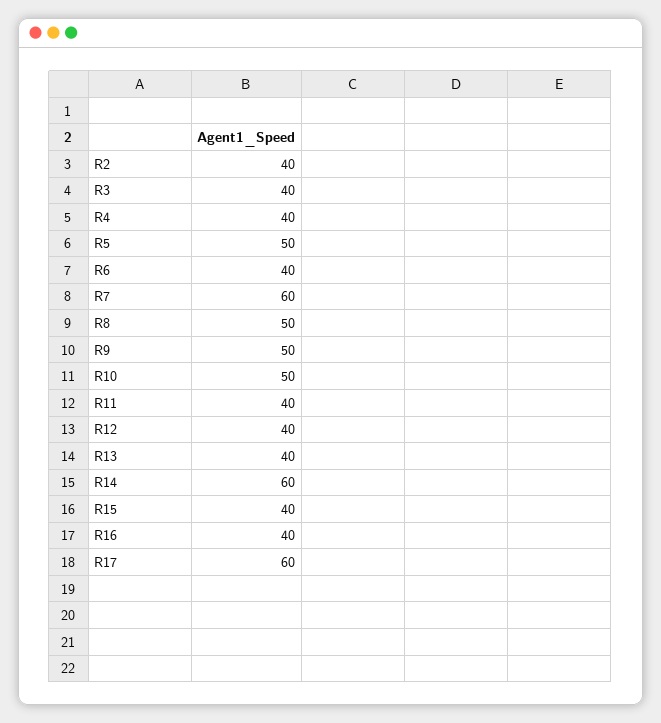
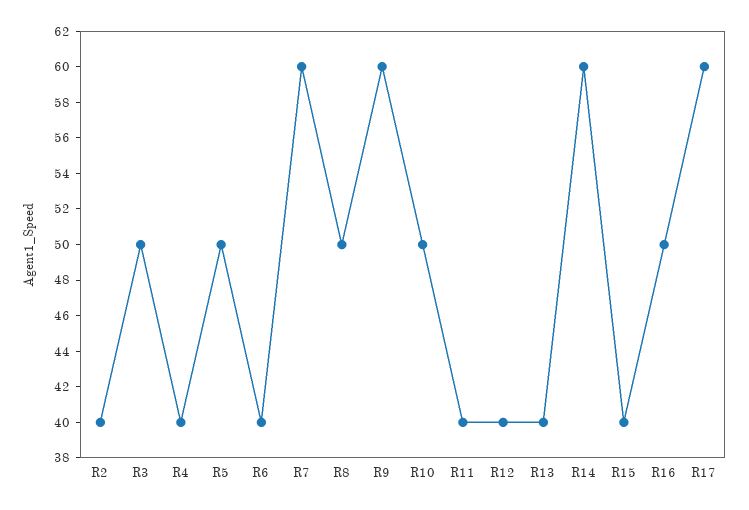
R3: 40 -> 50
R9: 50 -> 60
R16: 40 -> 50

